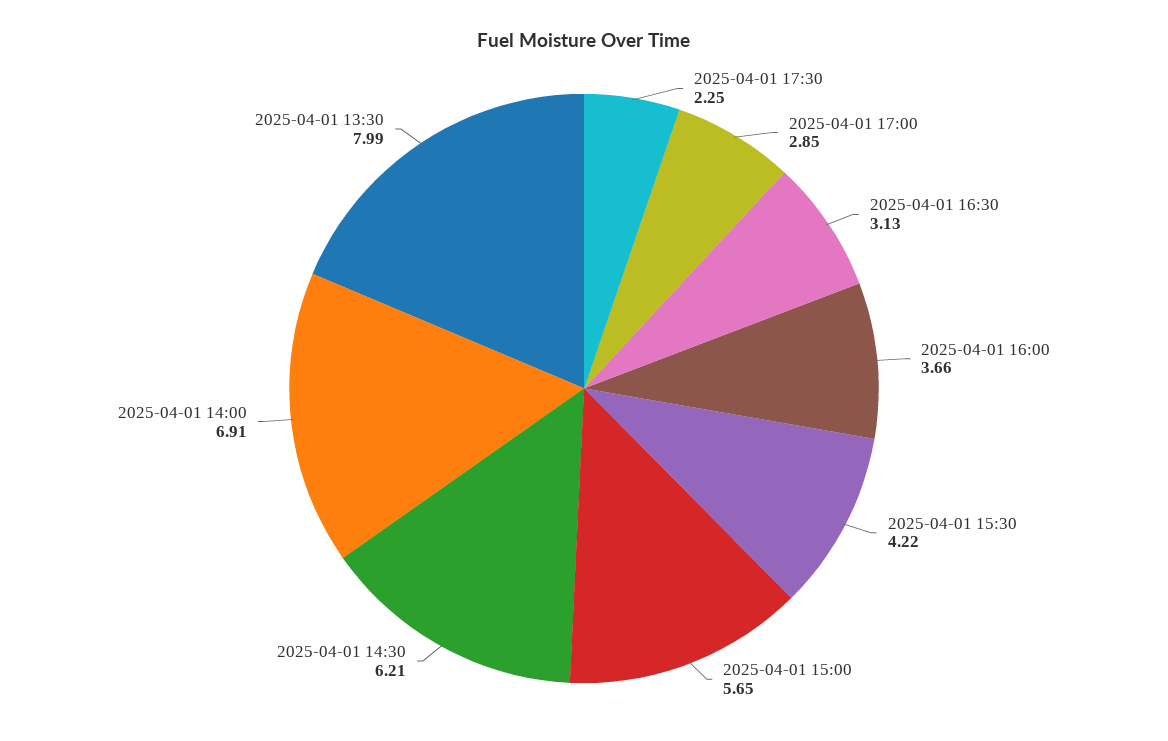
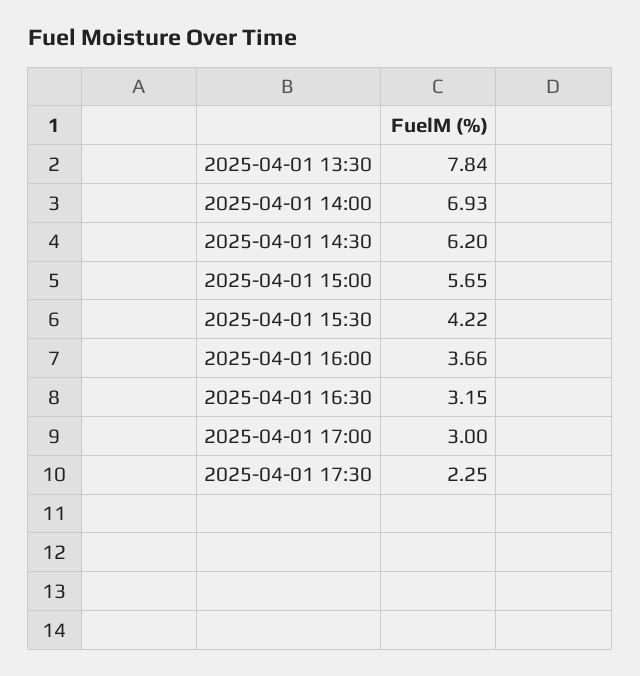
2025-04-01 17:00: 2.85 -> 3
2025-04-01 16:30: 3.13 -> 3.15
2025-04-01 14:30: 6.21 -> 6.2
2025-04-01 14:00: 6.91 -> 6.93
2025-04-01 13:30: 7.99 -> 7.84

